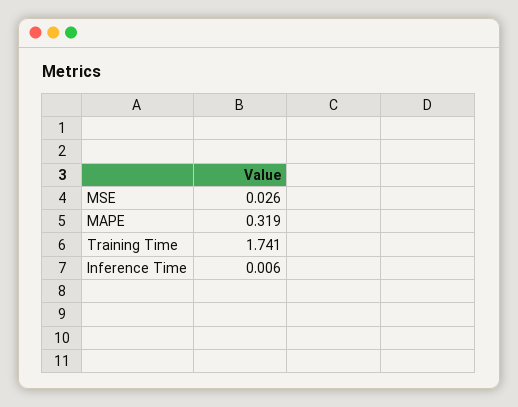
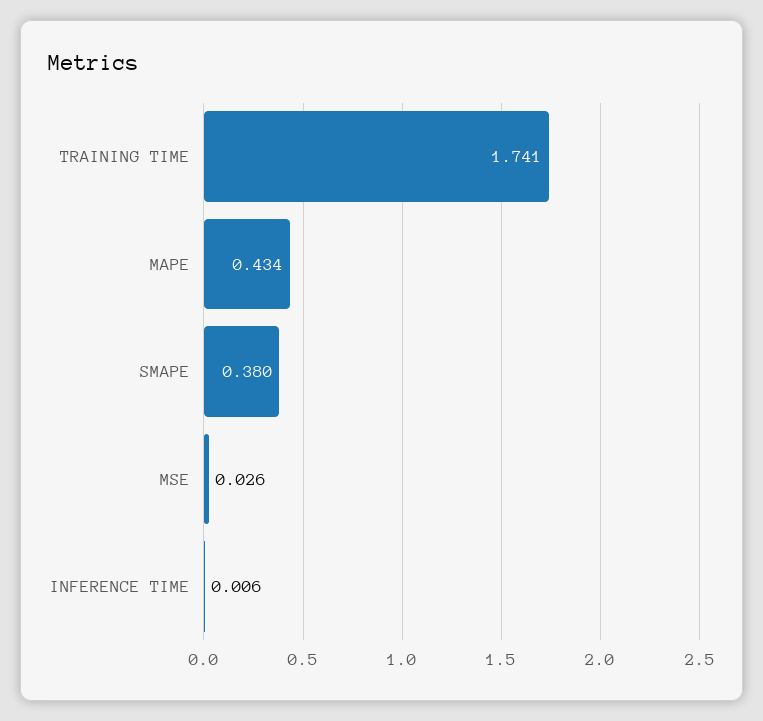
MAPE: 0.319 -> 0.434
SMAPE: none -> 0.38

